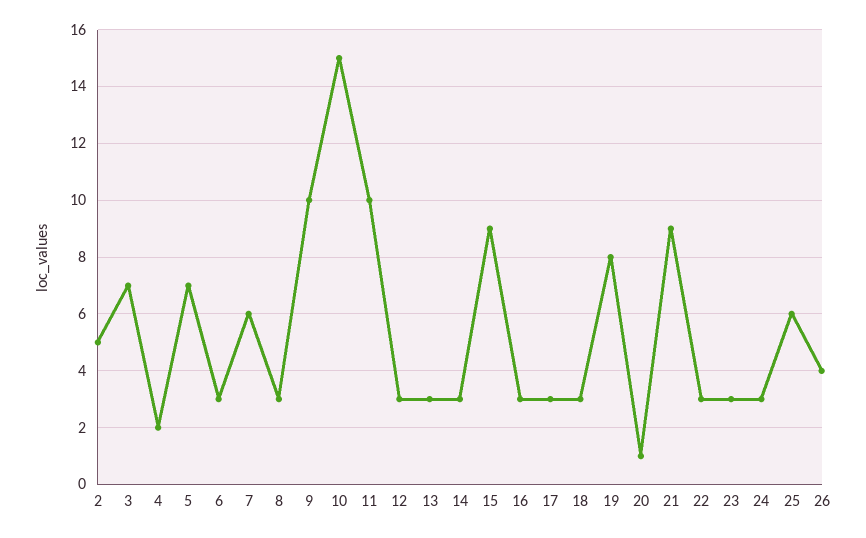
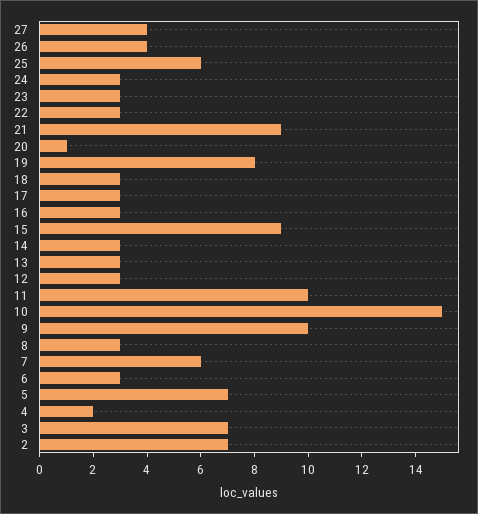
2: 5 -> 7
27: none -> 4

